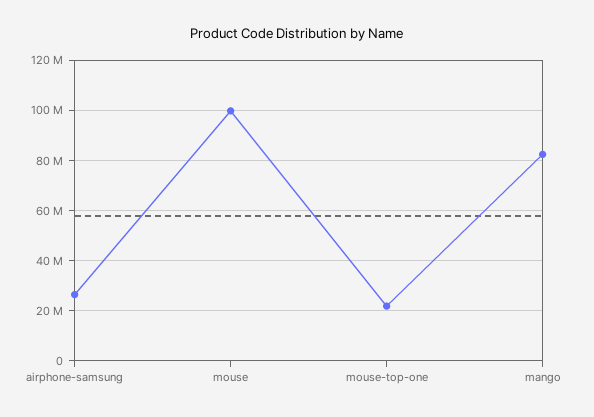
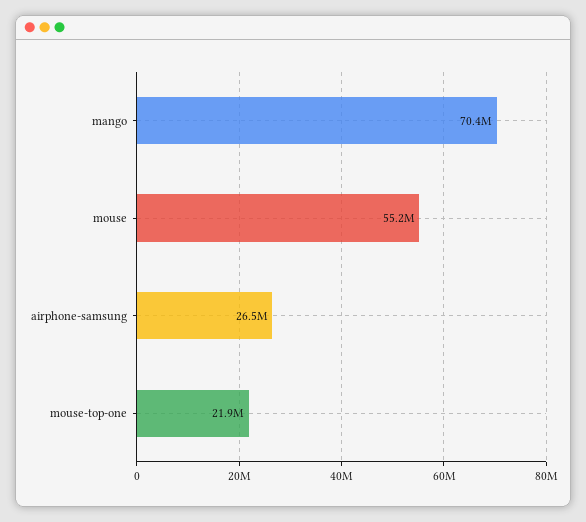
mouse: 100000000 -> 55200000
mango: 82500000 -> 70400000

